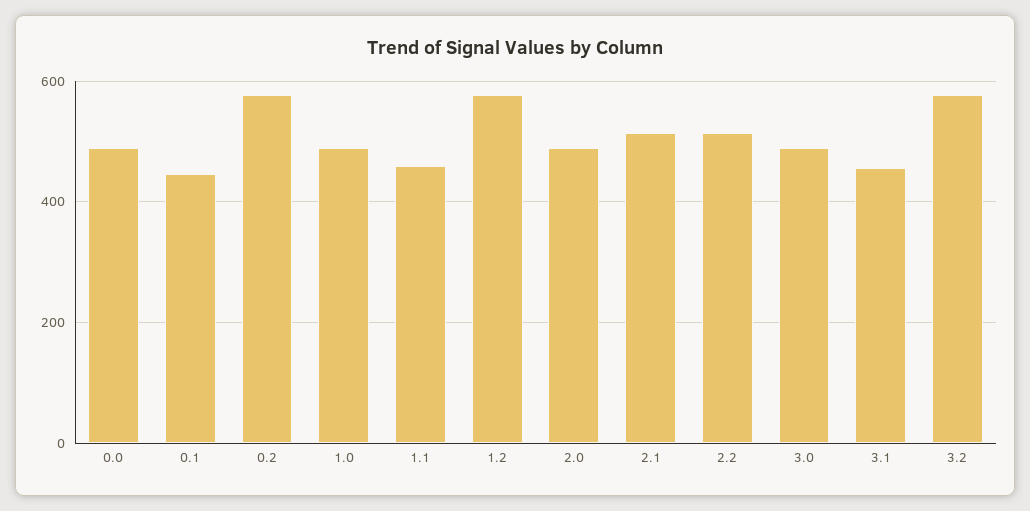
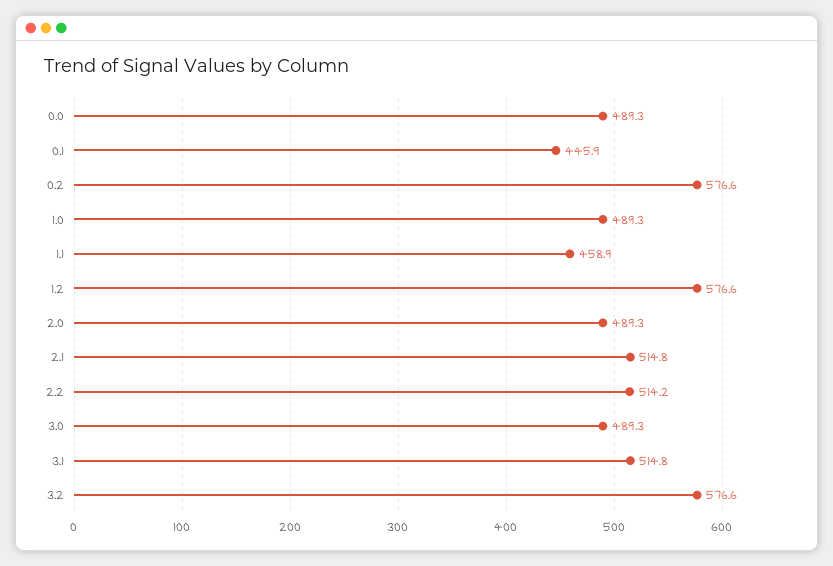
3.1: 460 -> 514.8

